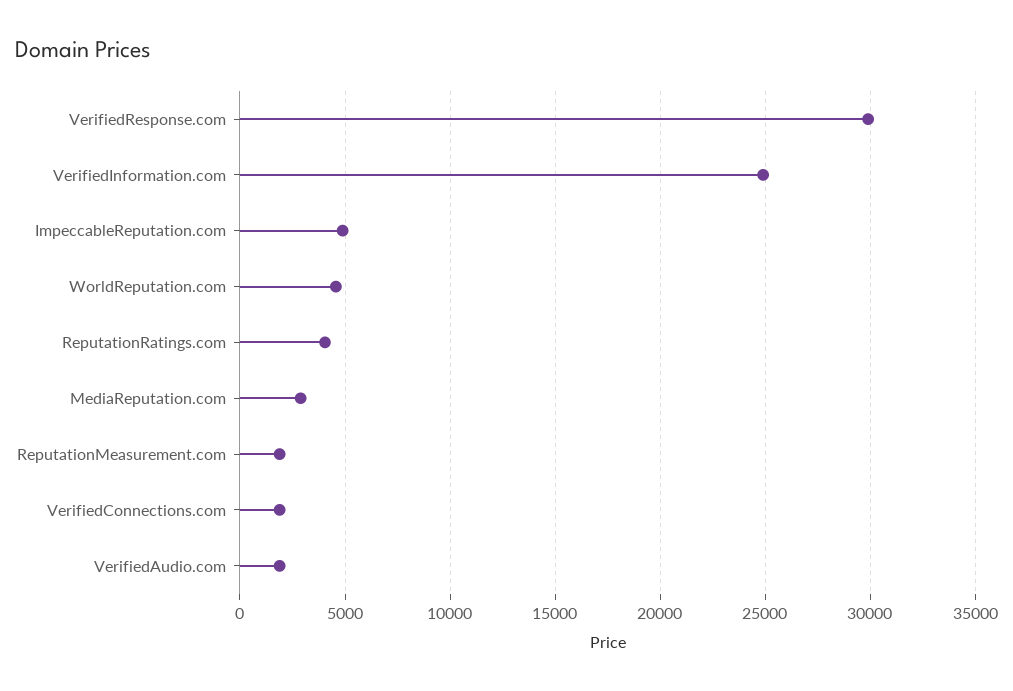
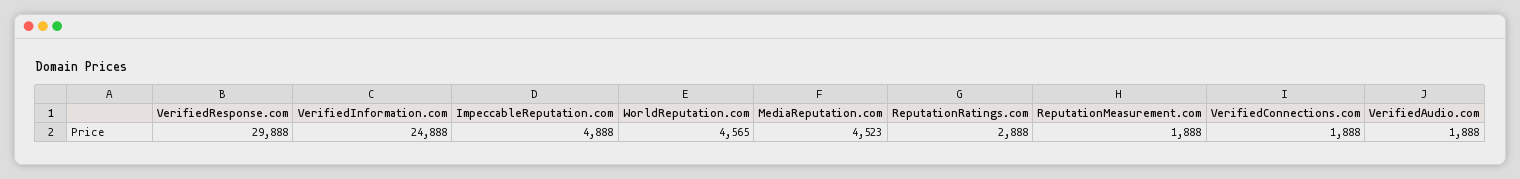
ReputationRatings.com: 4000 -> 2888
MediaReputation.com: 3000 -> 4523

